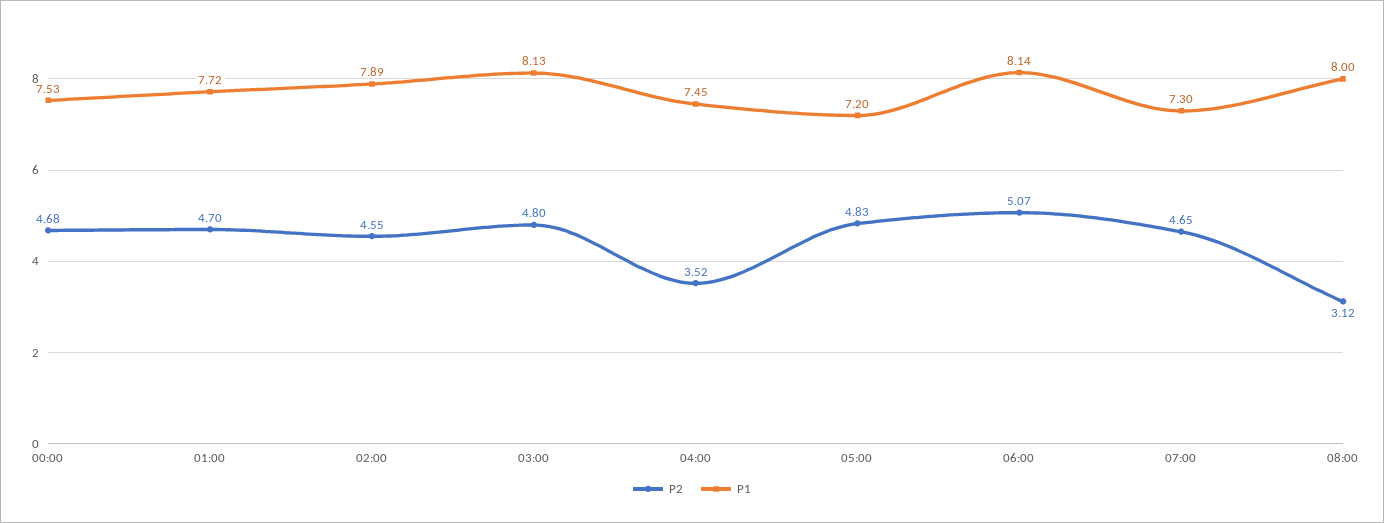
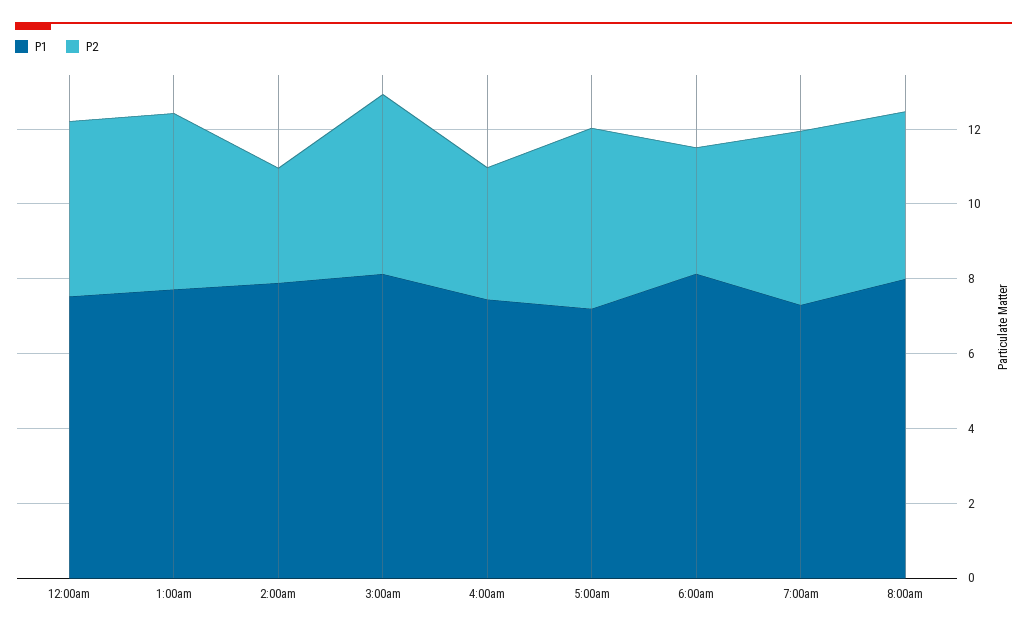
P2, 02:00: 4.55 -> 3
P2, 06:00: 5.07 -> 3.5
P2, 08:00: 3.12 -> 4.5

